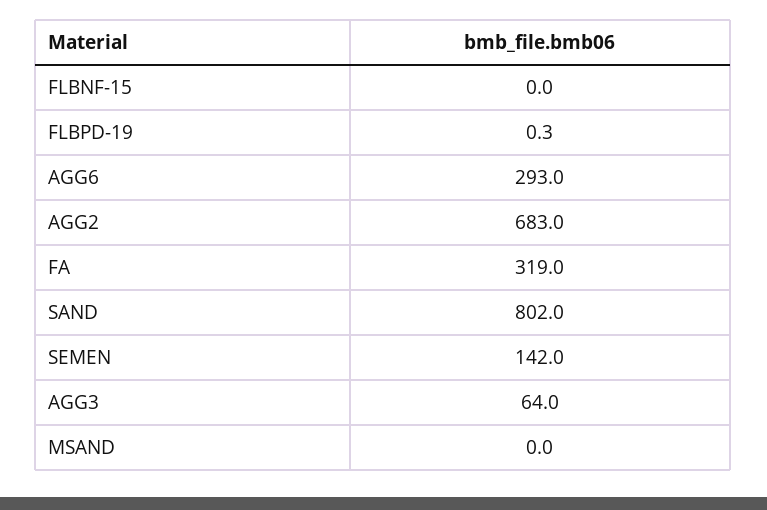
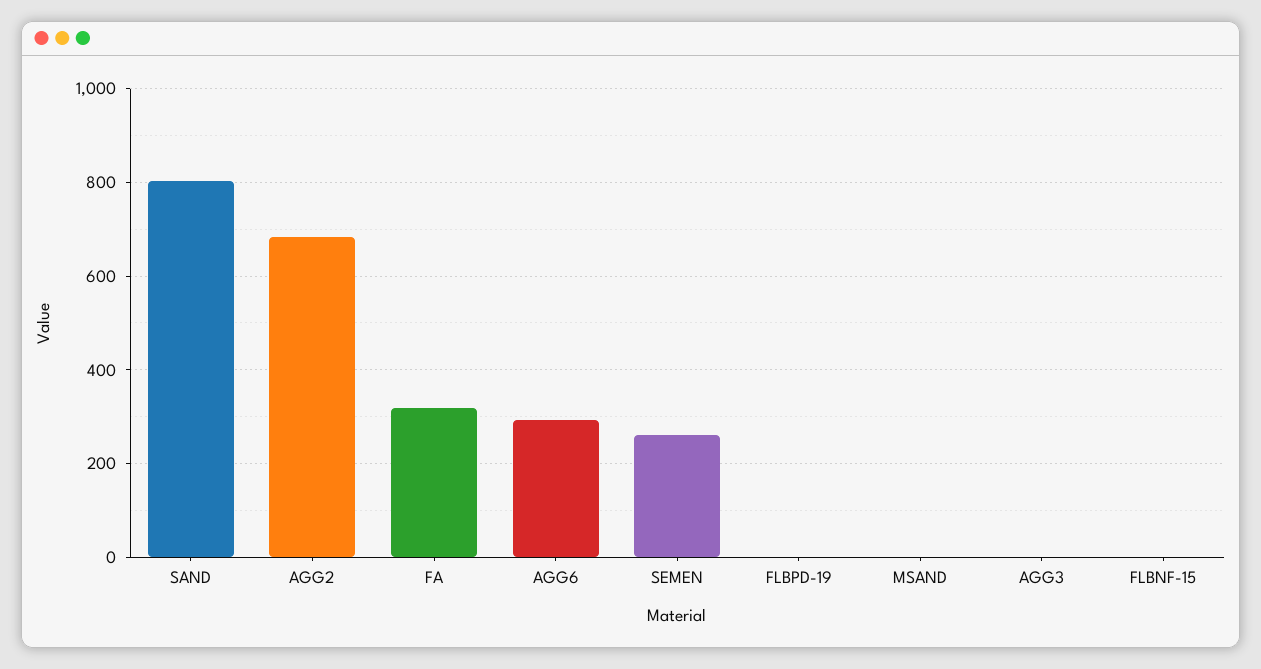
SEMEN: 142 -> 260
AGG3: 64 -> 0

